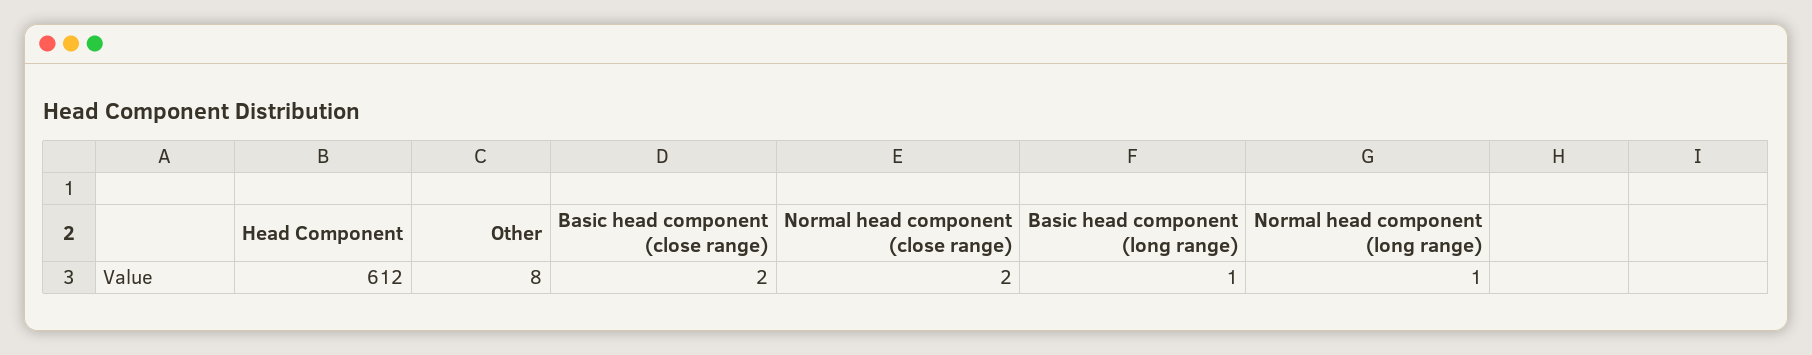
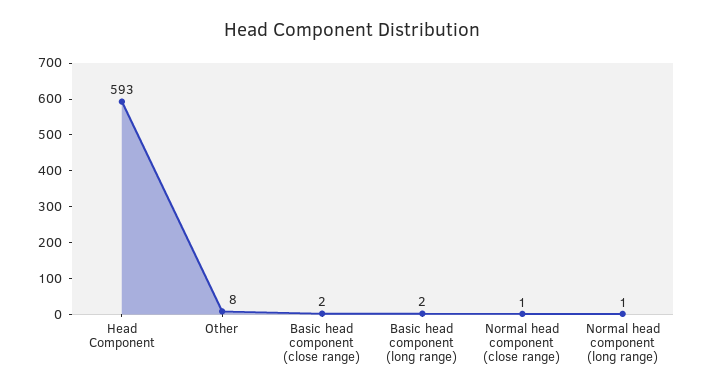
Head Component: 612 -> 593
Normal head component (close range): 2 -> 1
Basic head component (long range): 1 -> 2

